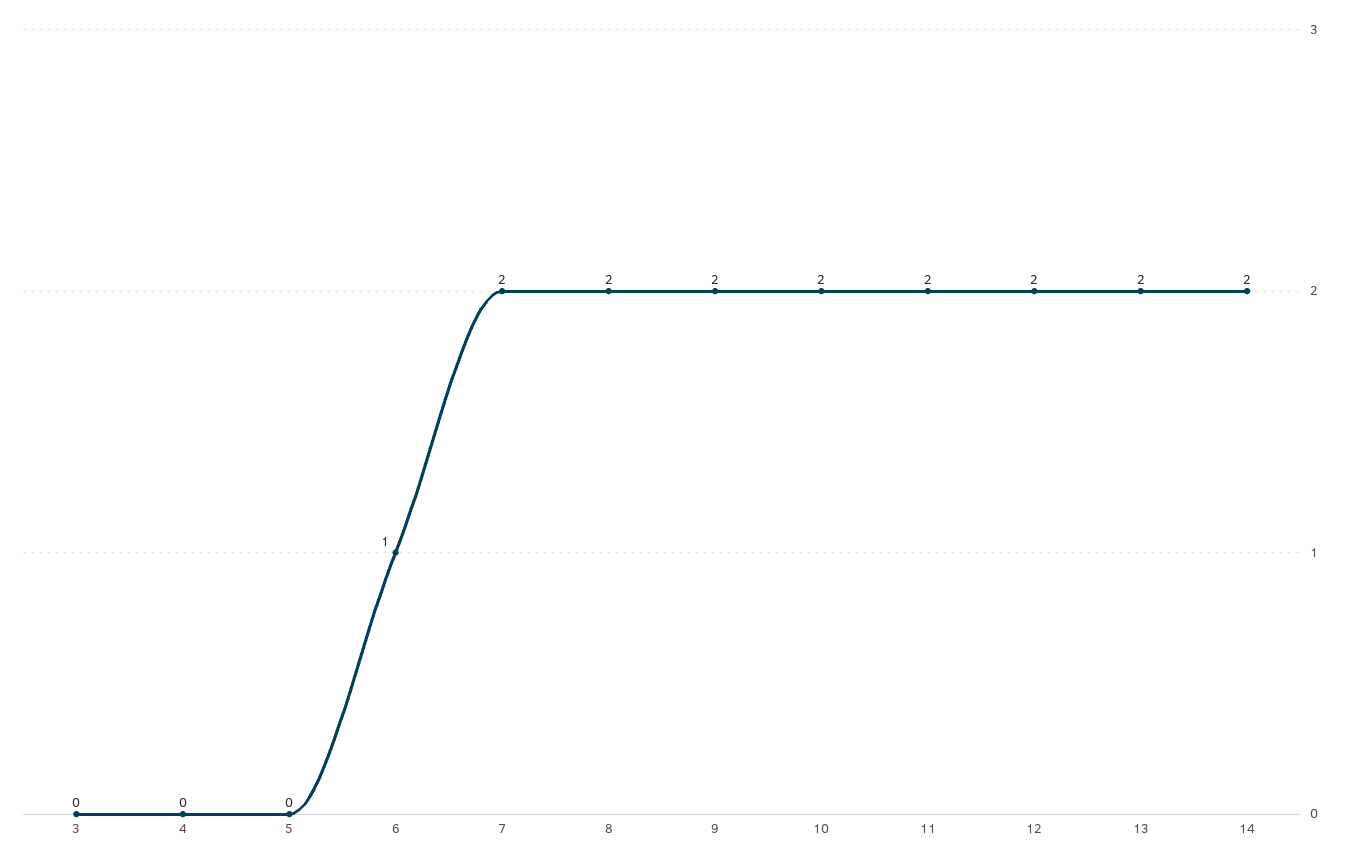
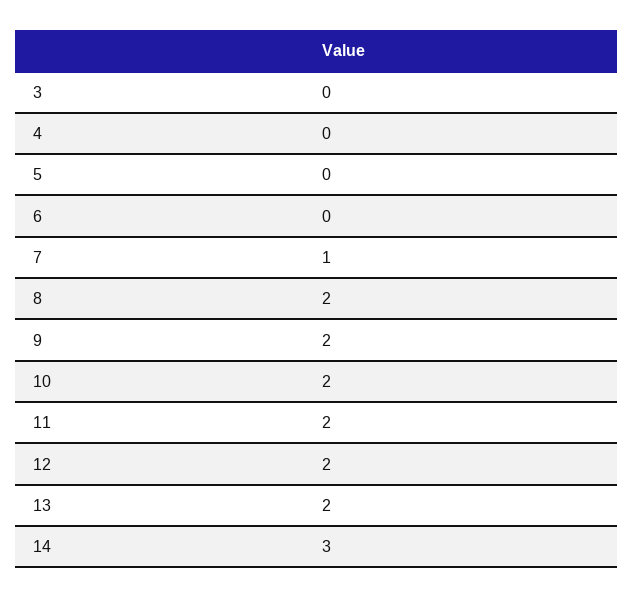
6: 1 -> 0
7: 2 -> 1
14: 2 -> 3

